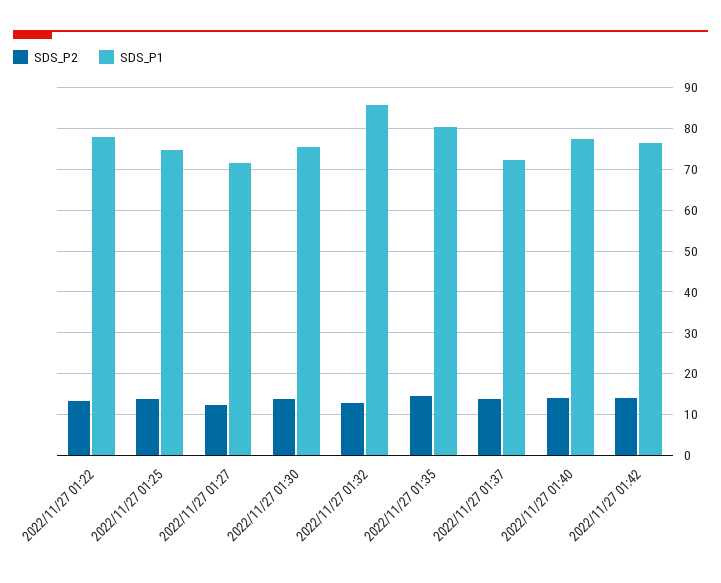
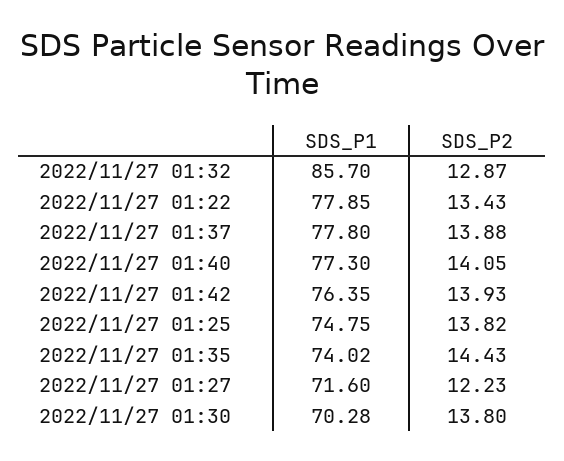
SDS_P1, 2022/11/27 01:30: 76 -> 70.28
SDS_P1, 2022/11/27 01:35: 80 -> 74.02
SDS_P1, 2022/11/27 01:37: 72 -> 77.8

